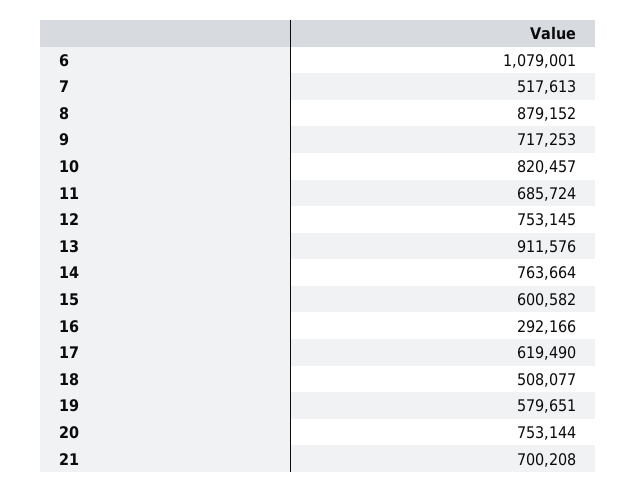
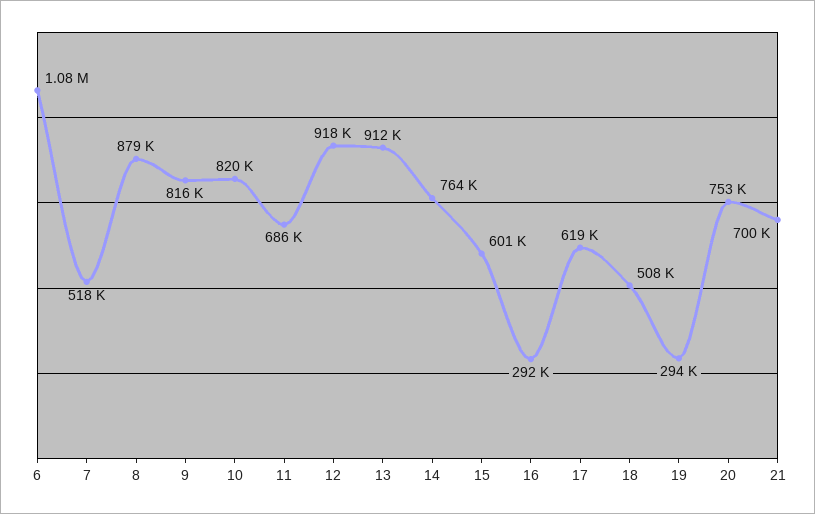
9: 717253 -> 816000
12: 753145 -> 918000
19: 579651 -> 294000

